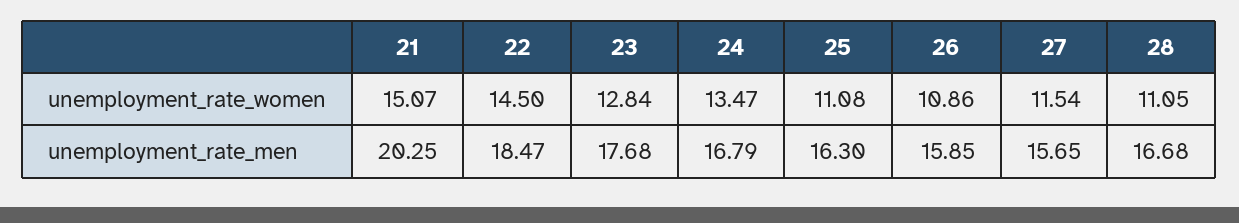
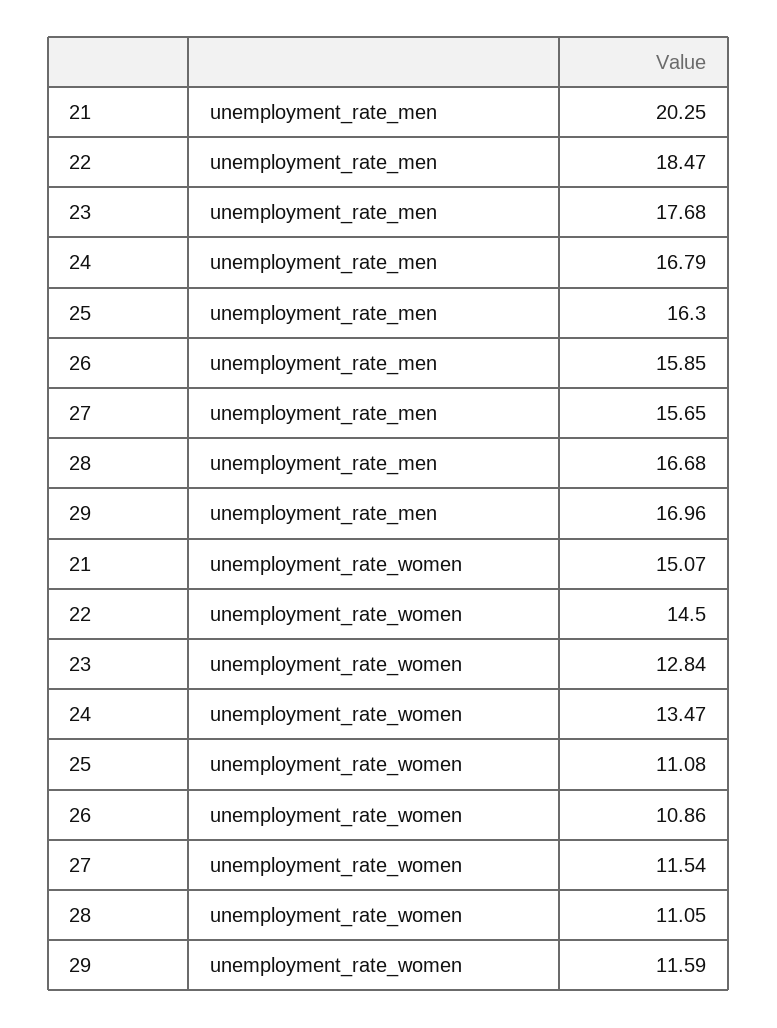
29, unemployment_rate_men: none -> 16.96
29, unemployment_rate_women: none -> 11.59

